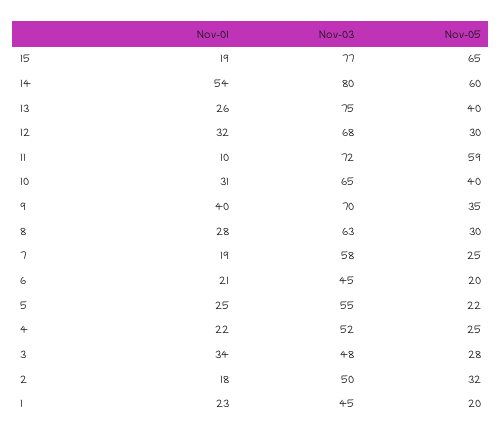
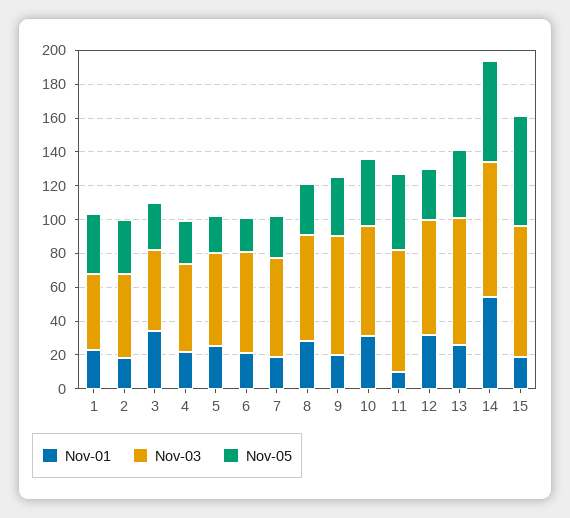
Nov-05, 11: 59 -> 45
Nov-01, 9: 40 -> 20
Nov-03, 6: 45 -> 60
Nov-05, 1: 20 -> 35

